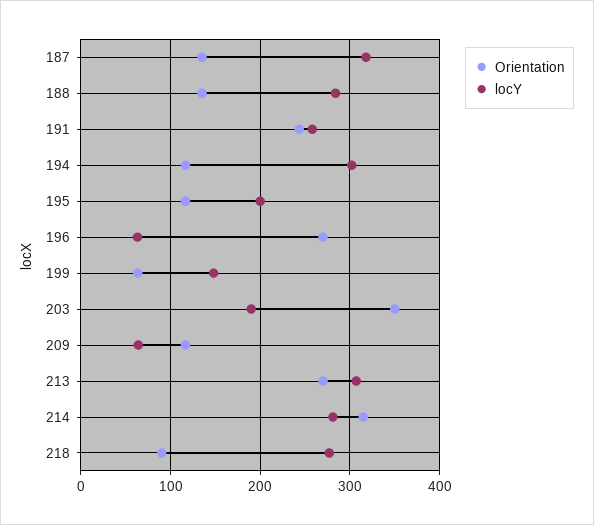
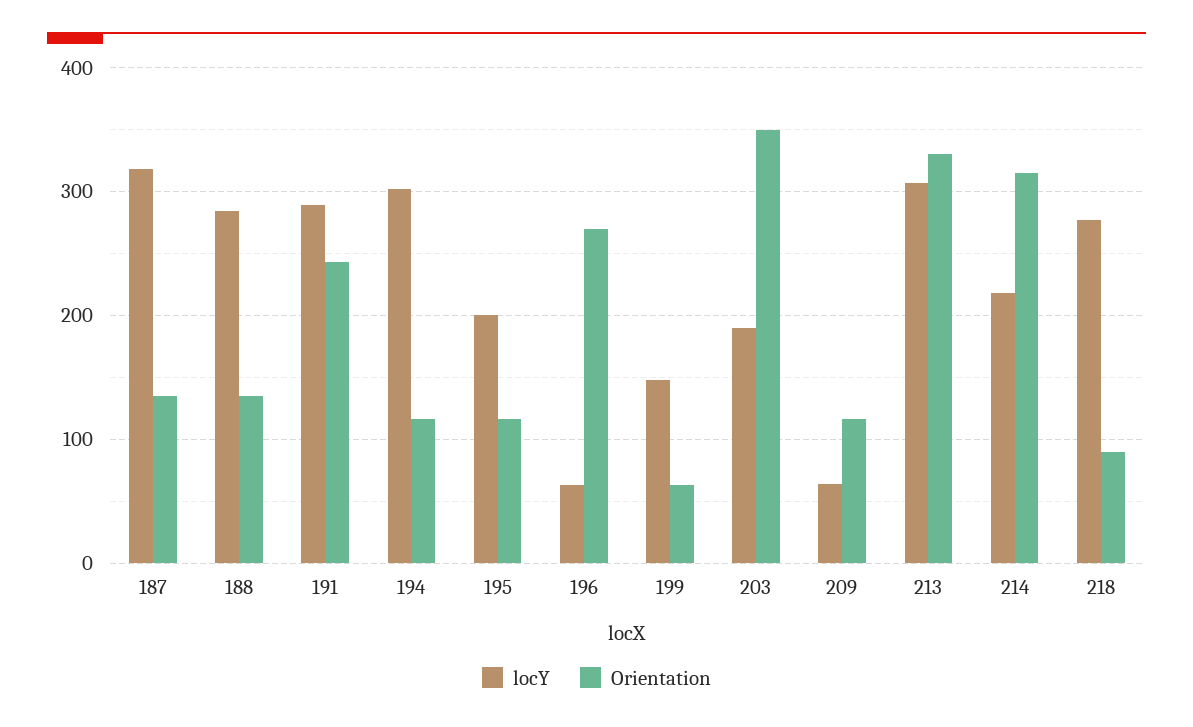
locY, 191: 260 -> 290
Orientation, 213: 270 -> 330
locY, 214: 280 -> 220

